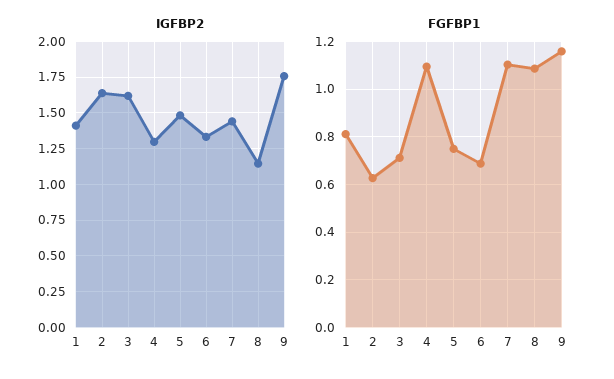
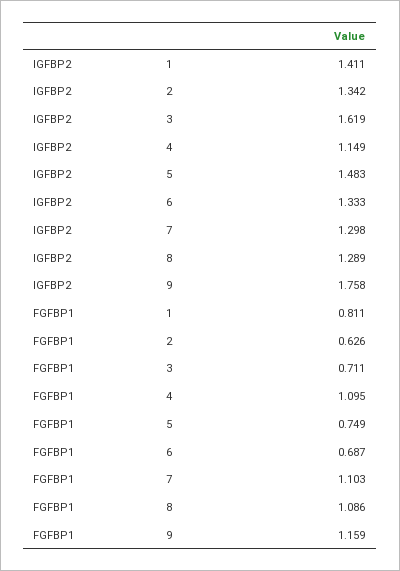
IGFBP2, 2: 1.65 -> 1.342
IGFBP2, 4: 1.3 -> 1.149
IGFBP2, 7: 1.45 -> 1.298
IGFBP2, 8: 1.15 -> 1.289

